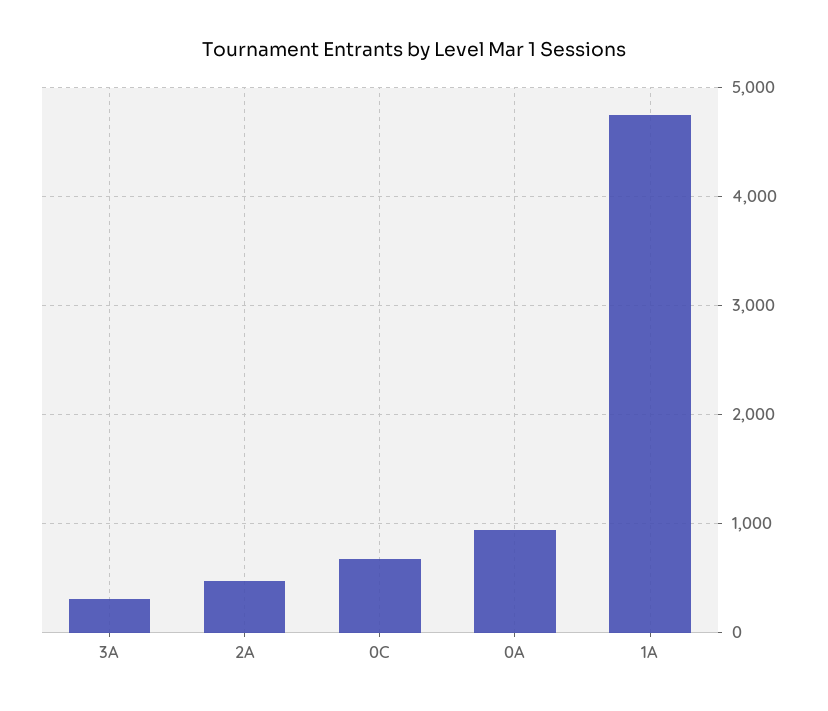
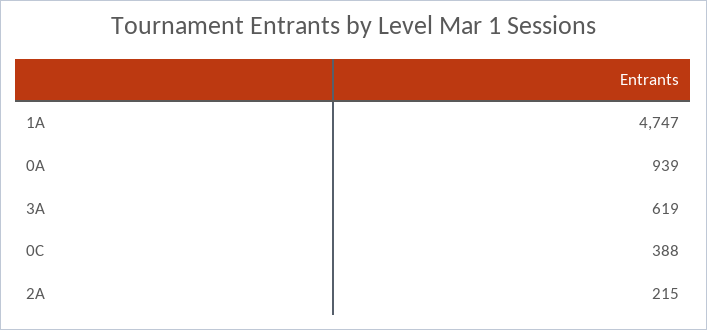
3A: 300 -> 619
2A: 500 -> 215
0C: 700 -> 388

